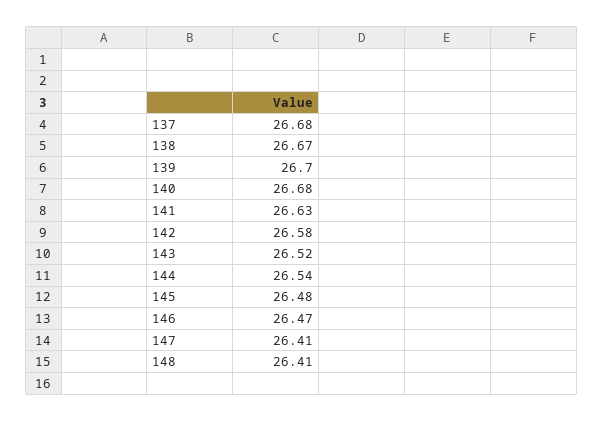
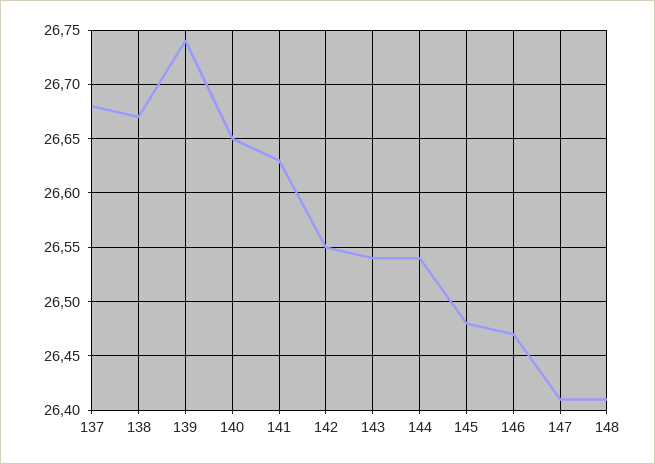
139: 26.7 -> 26.74
140: 26.68 -> 26.65
142: 26.58 -> 26.55
143: 26.52 -> 26.54

